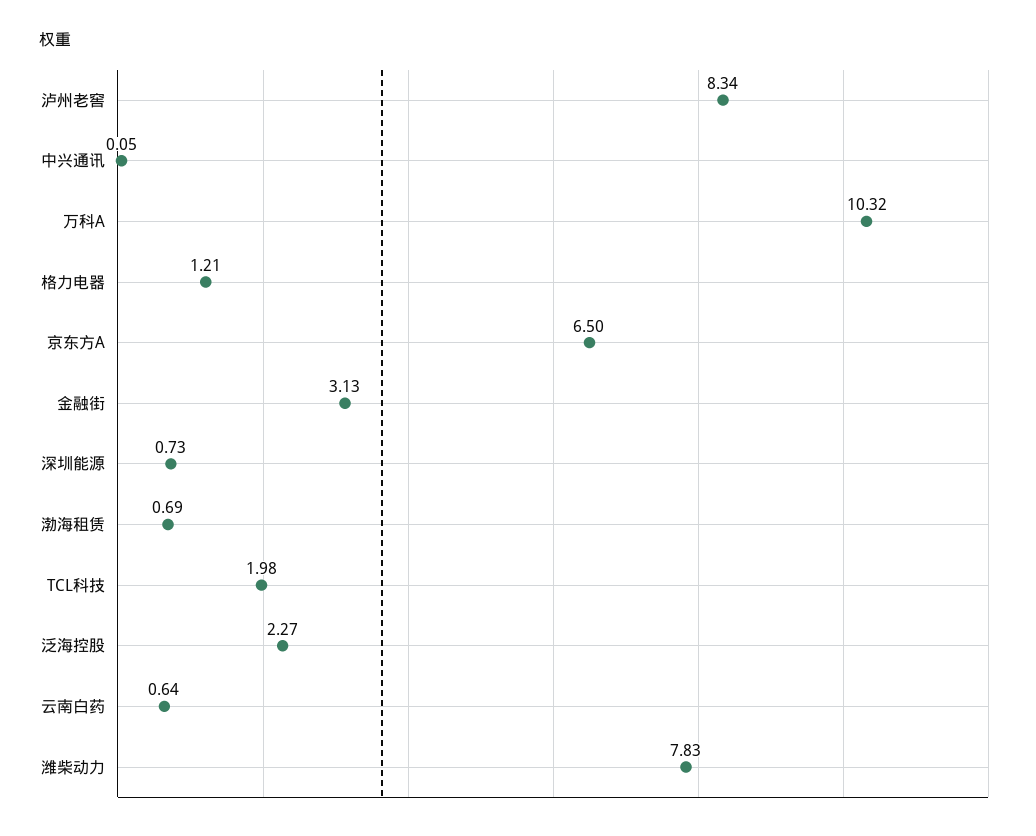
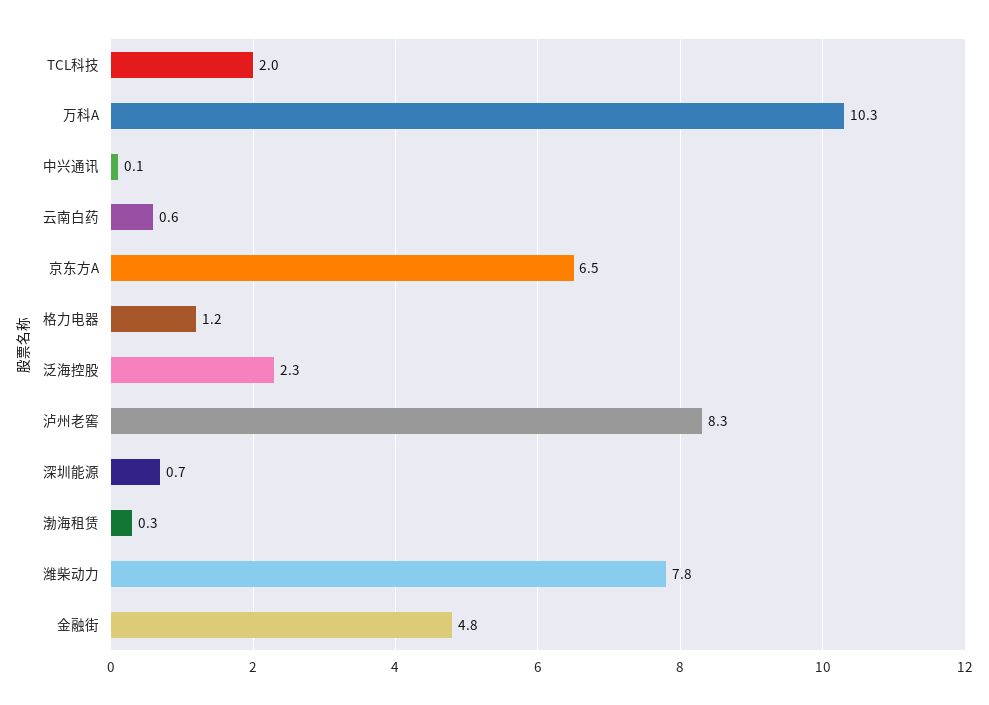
金融街: 3.13 -> 4.8
渤海租赁: 0.69 -> 0.3

